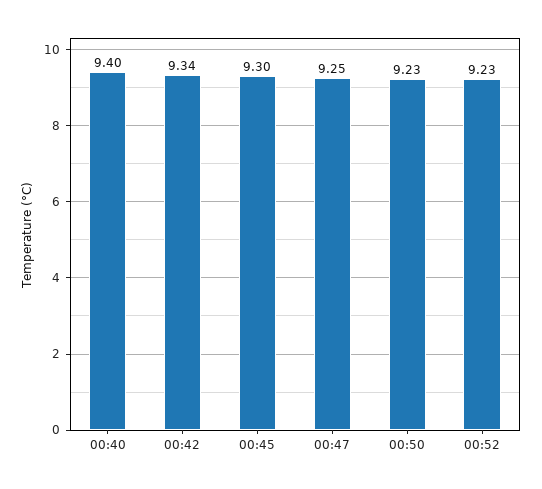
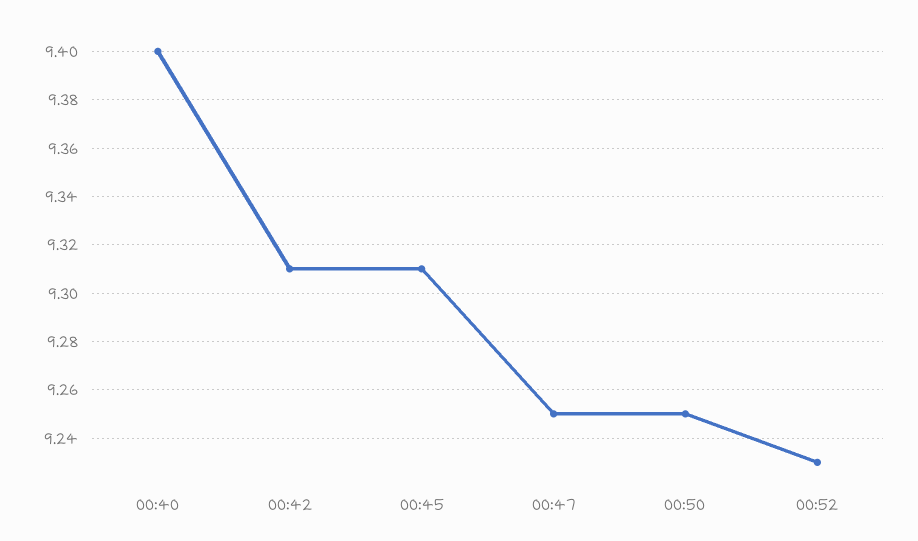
00:42: 9.34 -> 9.31
00:45: 9.3 -> 9.31
00:50: 9.23 -> 9.25

